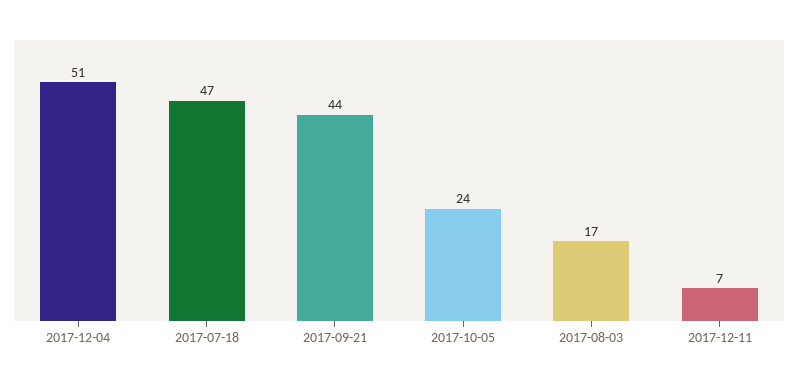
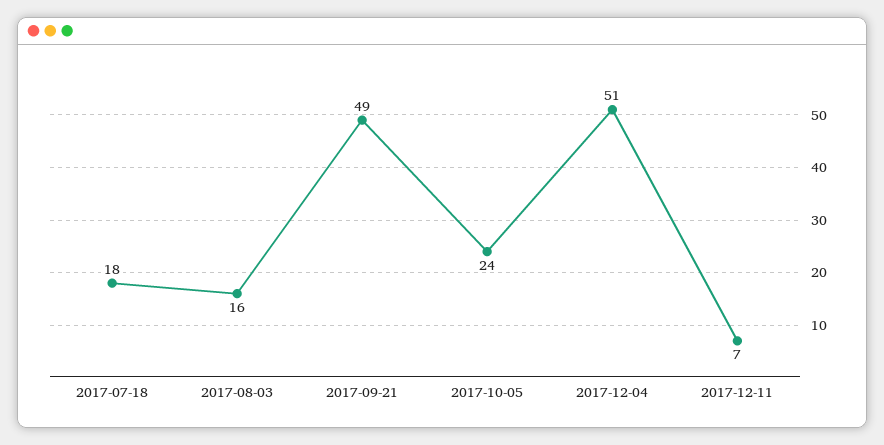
2017-07-18: 47 -> 18
2017-09-21: 44 -> 49
2017-08-03: 17 -> 16

